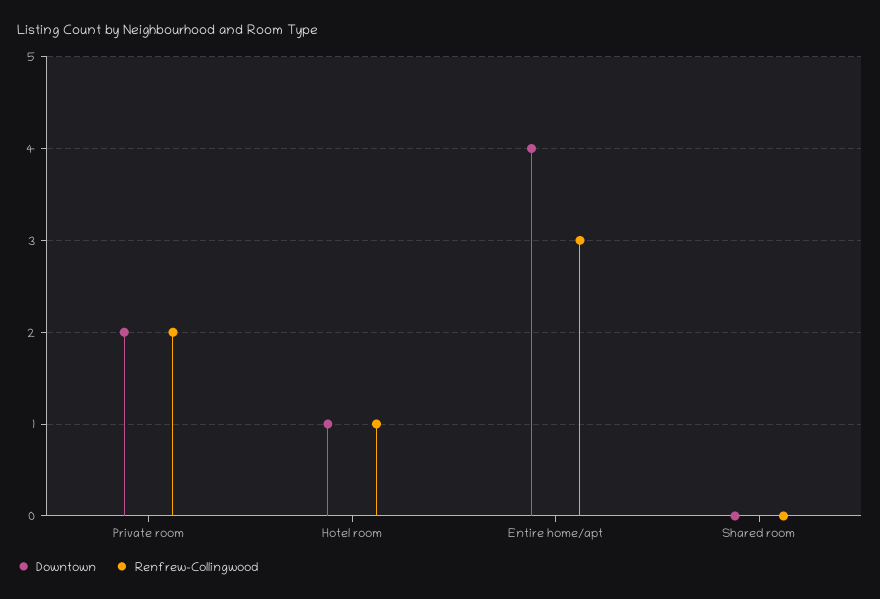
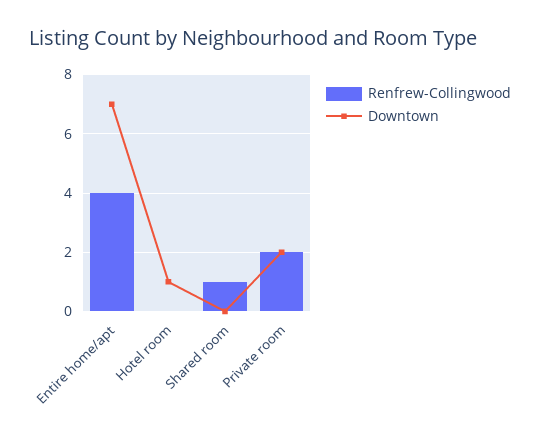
Renfrew-Collingwood, Hotel room: 1 -> 0
Downtown, Entire home/apt: 4 -> 7
Renfrew-Collingwood, Entire home/apt: 3 -> 4
Renfrew-Collingwood, Shared room: 0 -> 1

